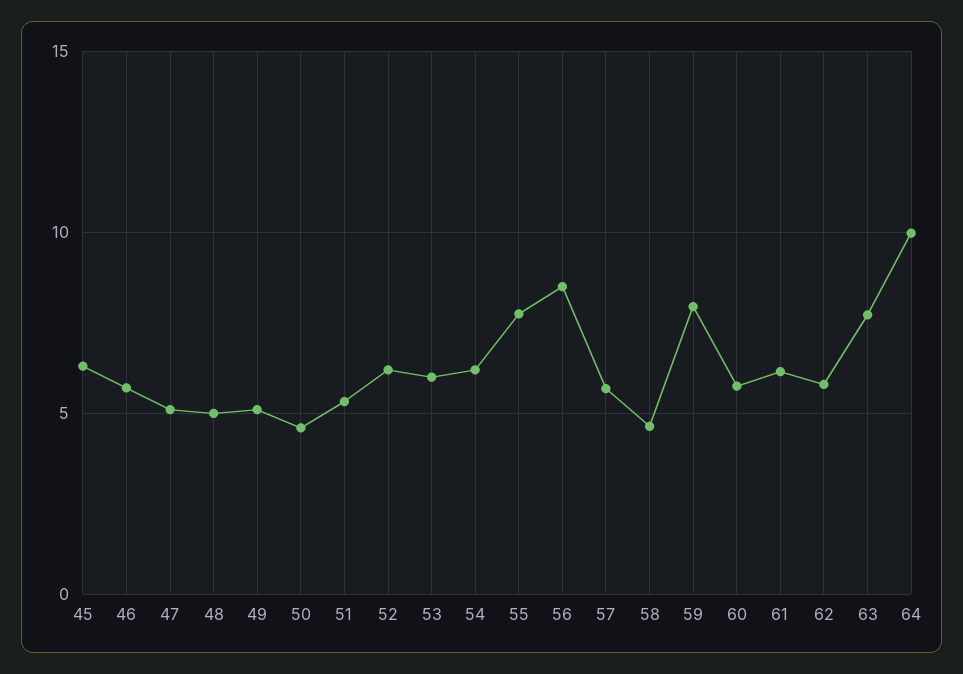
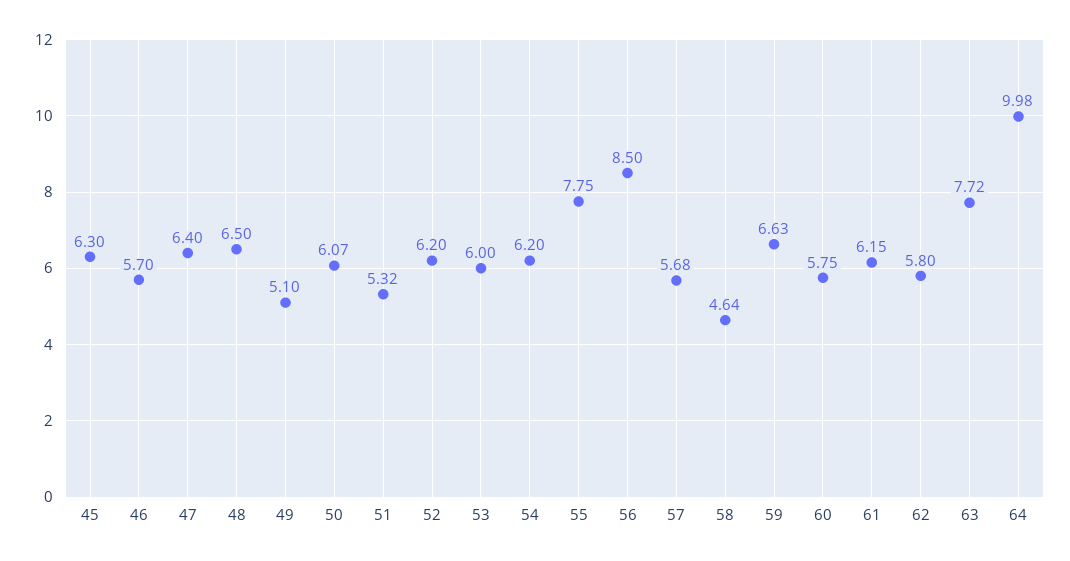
47: 5 -> 6.4
48: 5 -> 6.5
50: 4.5 -> 6.07
59: 8 -> 6.63

